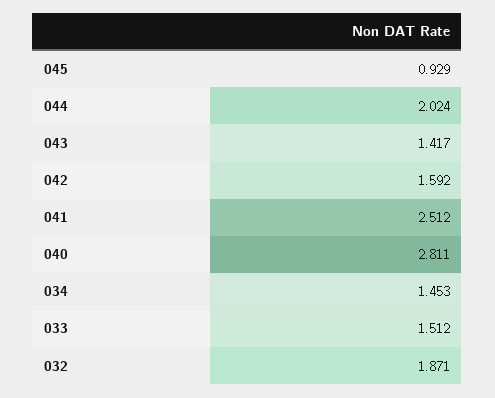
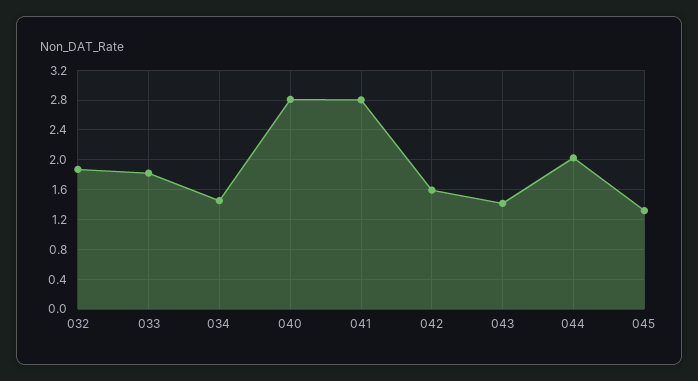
045: 0.929 -> 1.3
041: 2.512 -> 2.8
033: 1.512 -> 1.8

